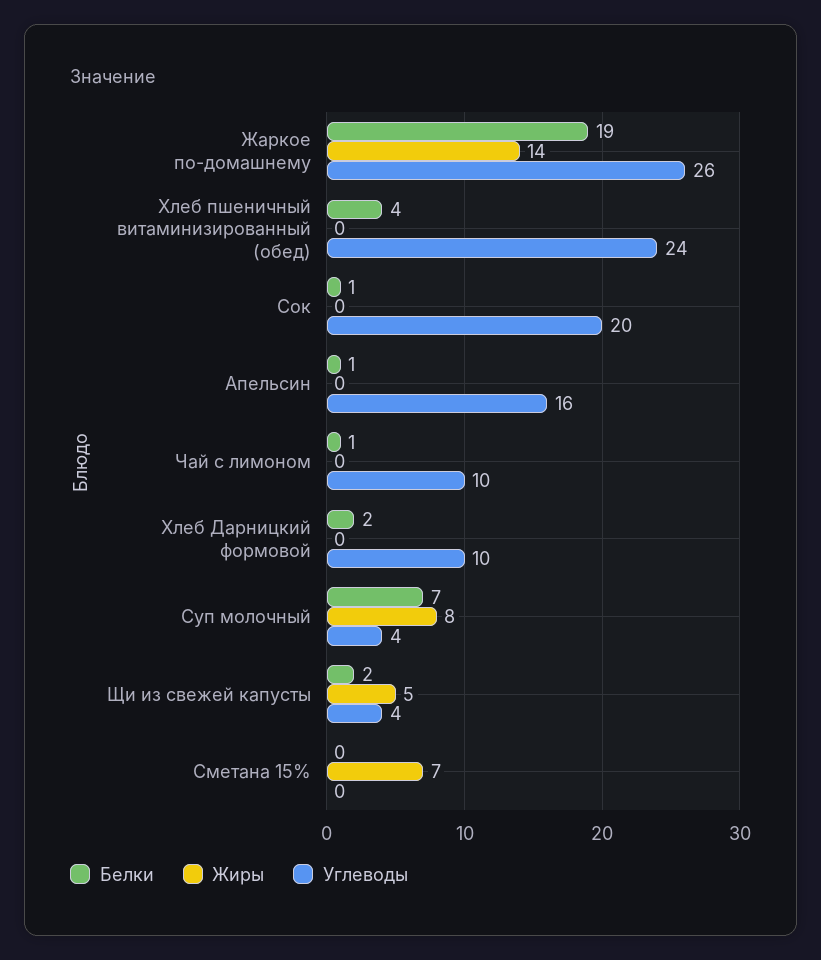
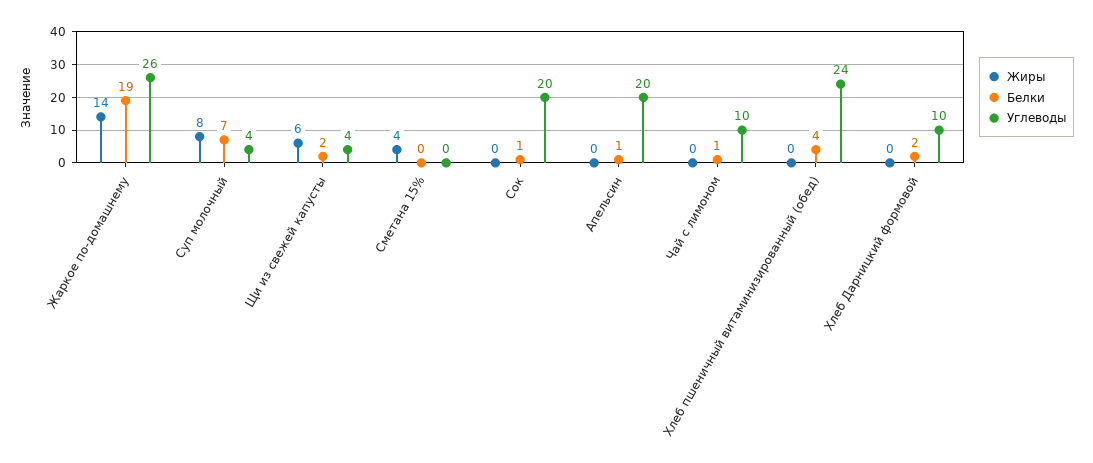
Углеводы, Апельсин: 16 -> 20
Жиры, Щи из свежей капусты: 5 -> 6
Жиры, Сметана 15%: 7 -> 4

